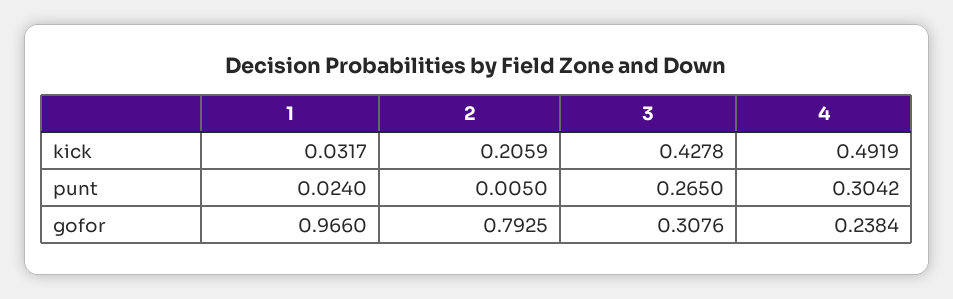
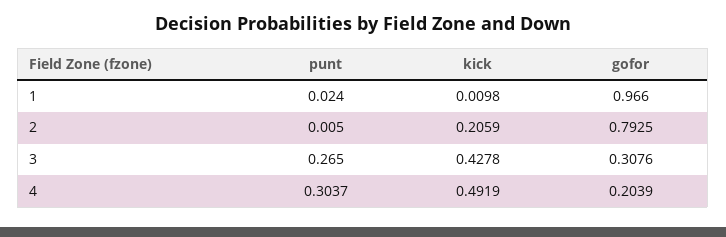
1, kick: 0.0317 -> 0.0098
4, punt: 0.3042 -> 0.3037
4, gofor: 0.2384 -> 0.2039

